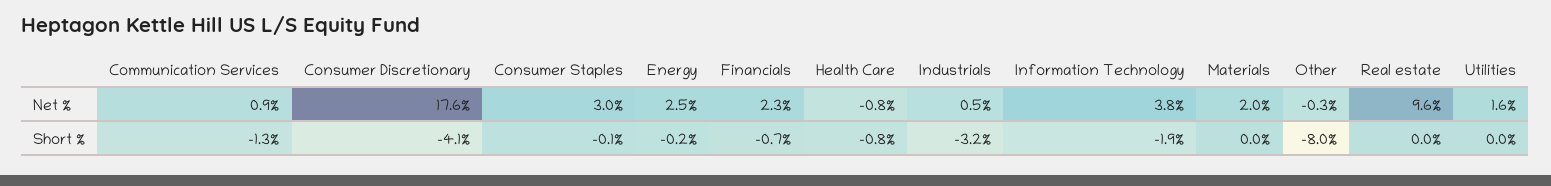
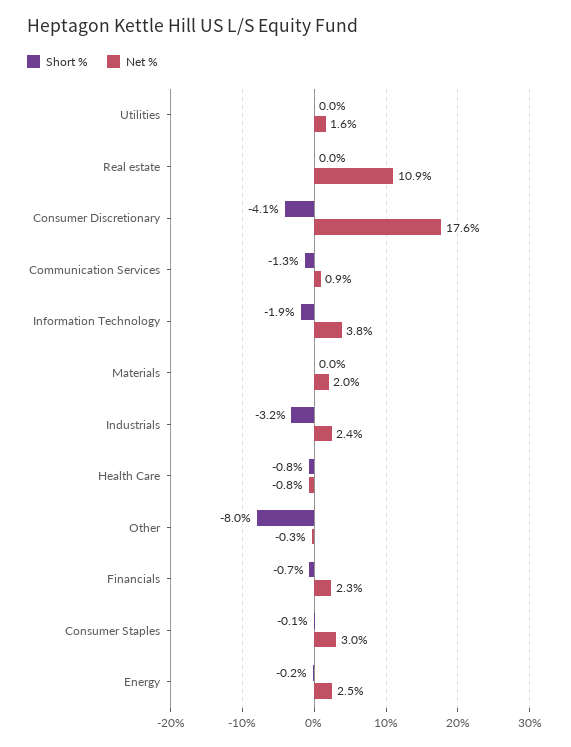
Net %, Industrials: 0.5 -> 2.4
Net %, Real estate: 9.6 -> 10.9

